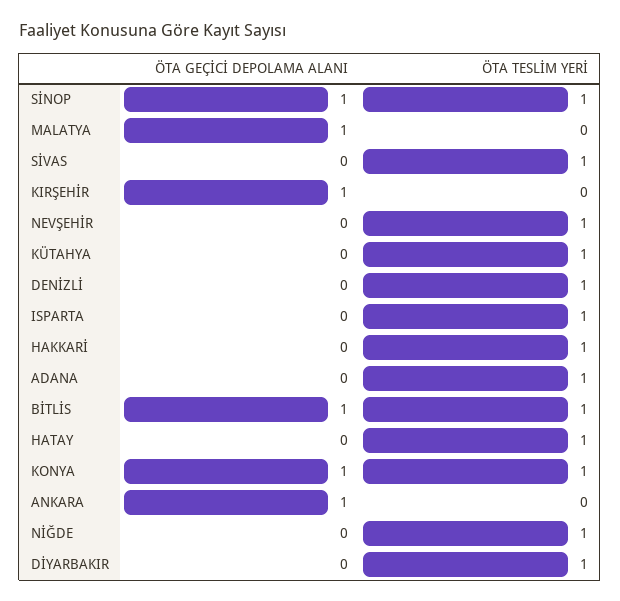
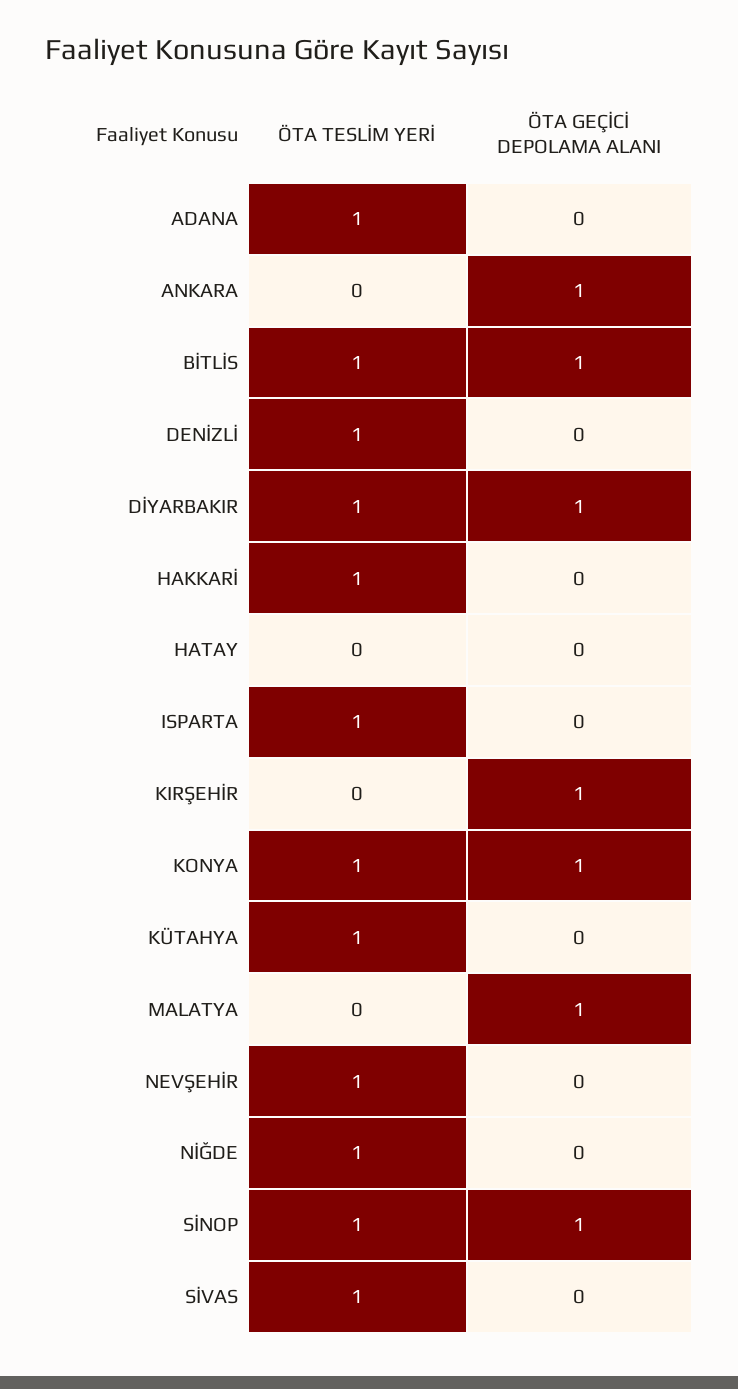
ÖTA TESLİM YERİ, HATAY: 1 -> 0
ÖTA GEÇİCİ DEPOLAMA ALANI, DİYARBAKIR: 0 -> 1

